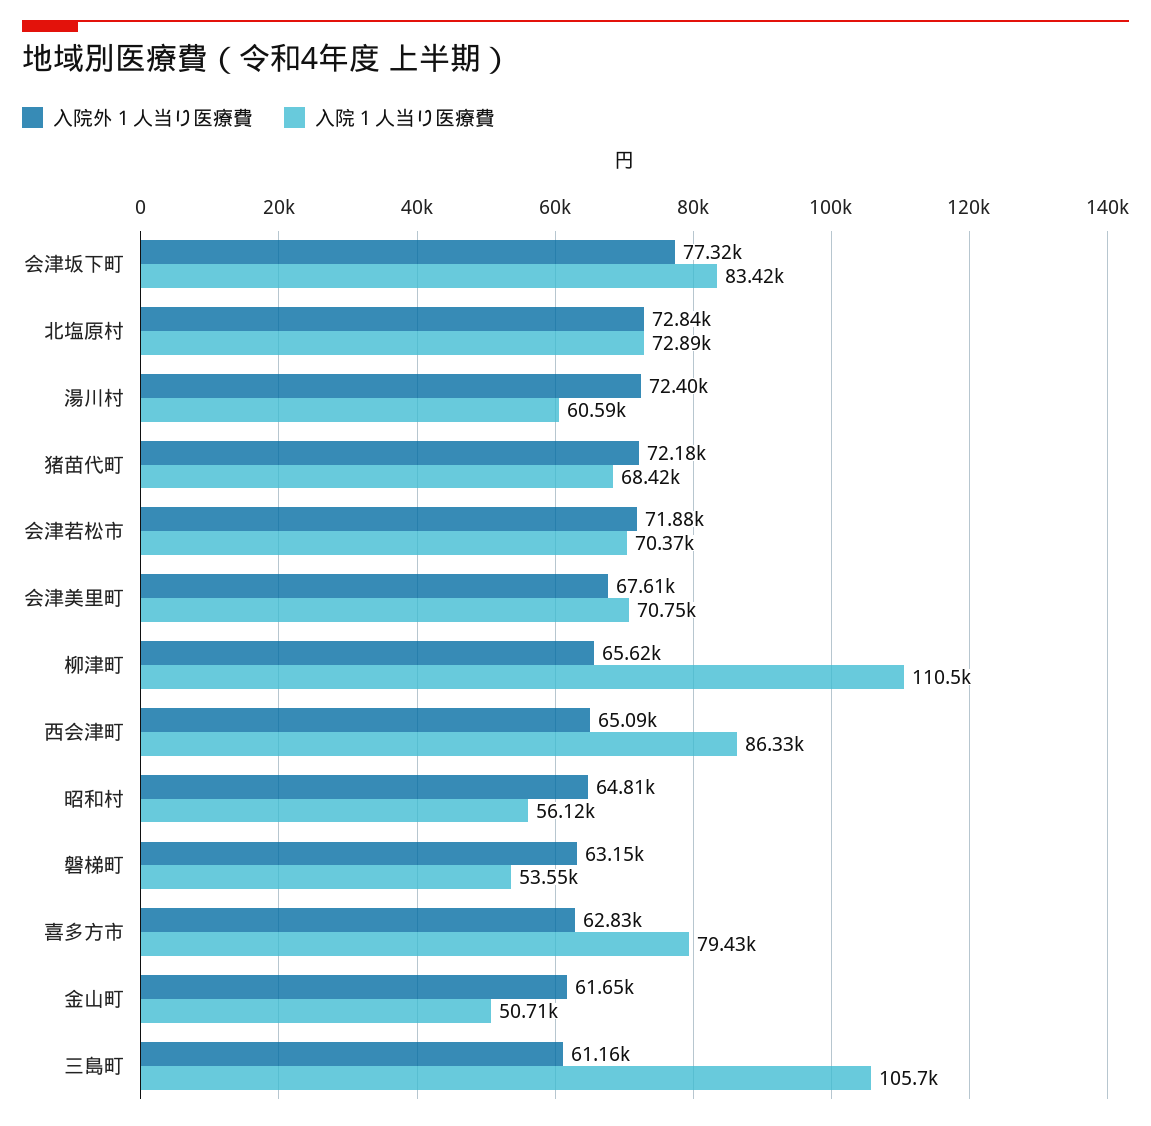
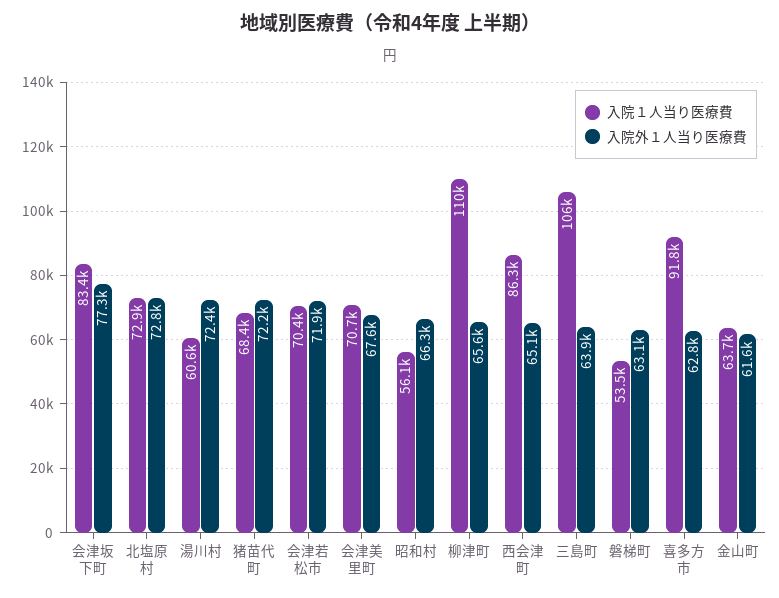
入院外１人当り医療費, 昭和村: 64810 -> 66300
入院１人当り医療費, 喜多方市: 79430 -> 91800
入院１人当り医療費, 金山町: 50710 -> 63700
入院外１人当り医療費, 三島町: 61160 -> 63900

